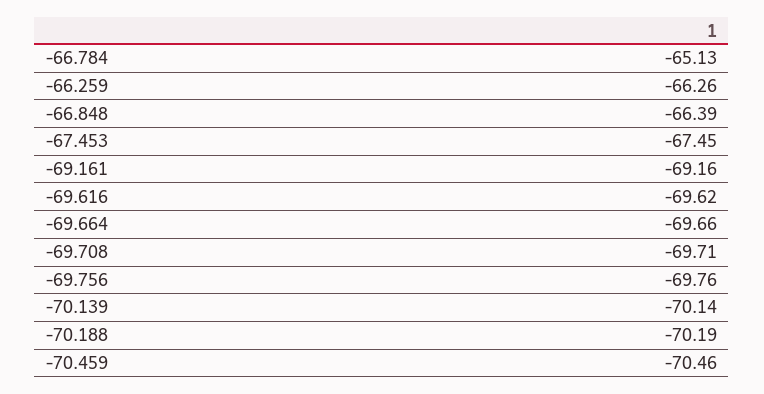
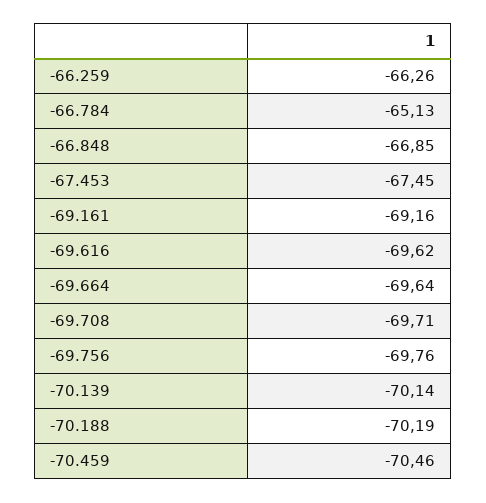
-66.848: -66.39 -> -66.85
-69.664: -69.66 -> -69.64

